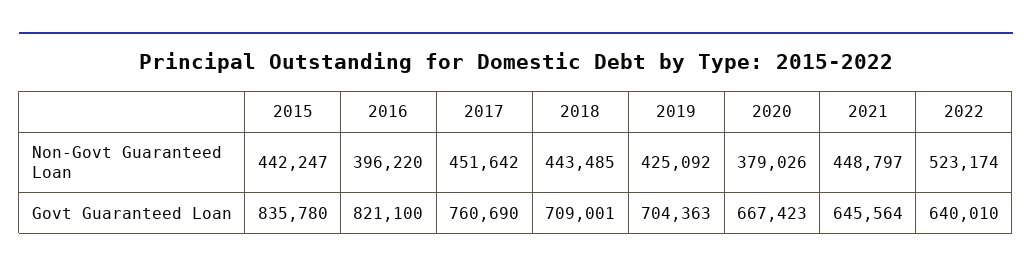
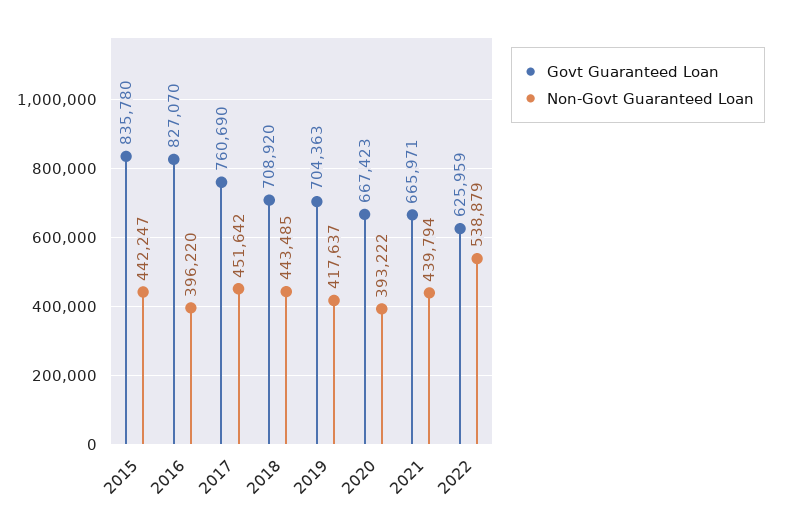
Non-Govt Guaranteed Loan, 2019: 425092 -> 417637
Non-Govt Guaranteed Loan, 2020: 379026 -> 393222
Non-Govt Guaranteed Loan, 2021: 448797 -> 439794
Non-Govt Guaranteed Loan, 2022: 523174 -> 538879
Govt Guaranteed Loan, 2016: 821100 -> 827070
Govt Guaranteed Loan, 2018: 709001 -> 708920
Govt Guaranteed Loan, 2021: 645564 -> 665971
Govt Guaranteed Loan, 2022: 640010 -> 625959

